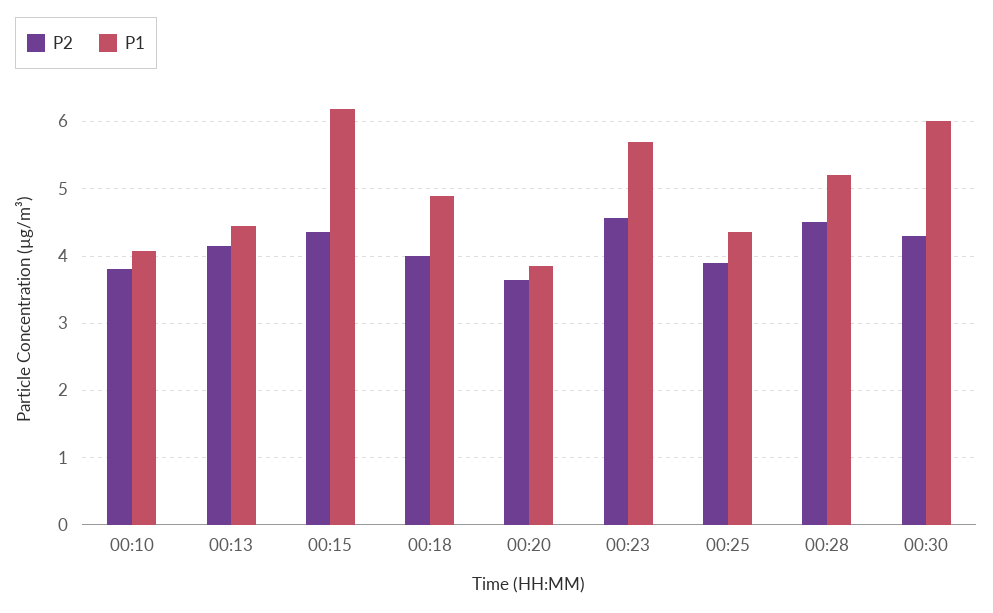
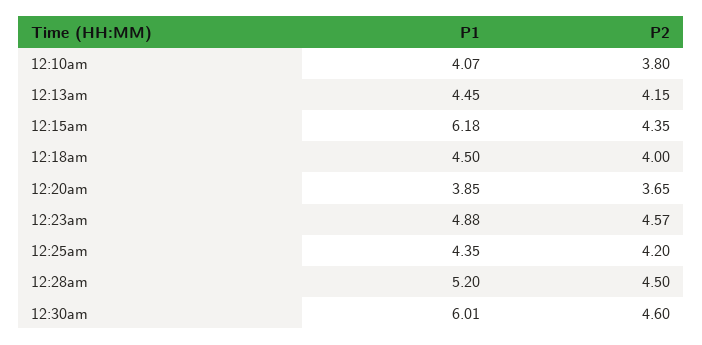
P1, 00:18: 4.9 -> 4.5
P1, 00:23: 5.7 -> 4.88
P2, 00:25: 3.9 -> 4.2
P2, 00:30: 4.3 -> 4.6

